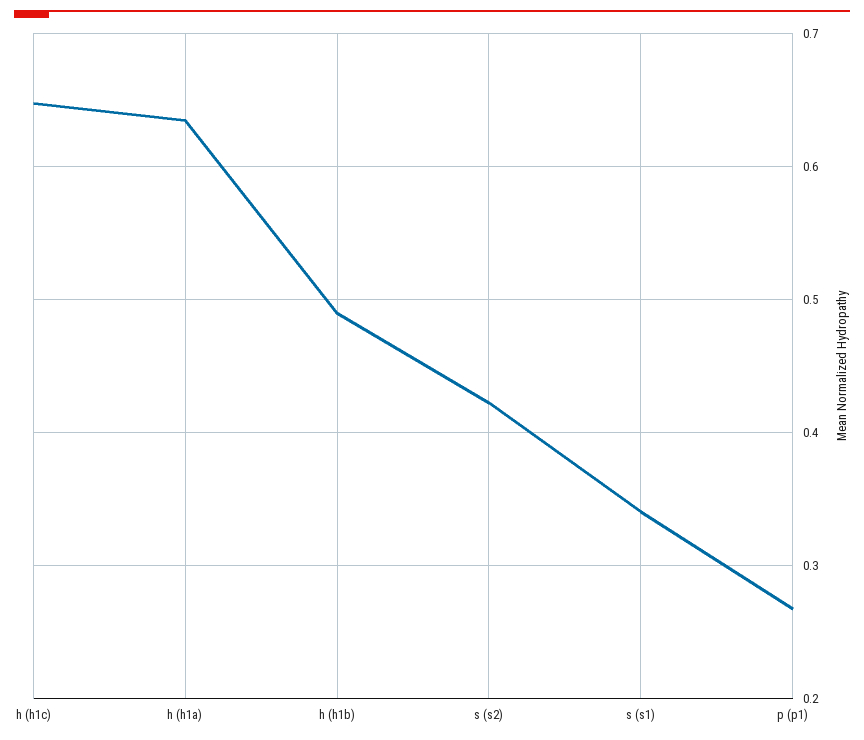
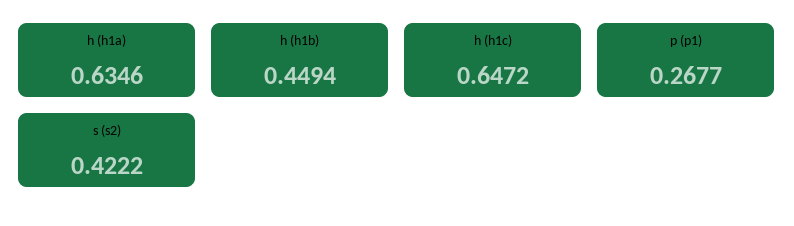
h (h1b): 0.49 -> 0.4494
s (s1): 0.34 -> none

